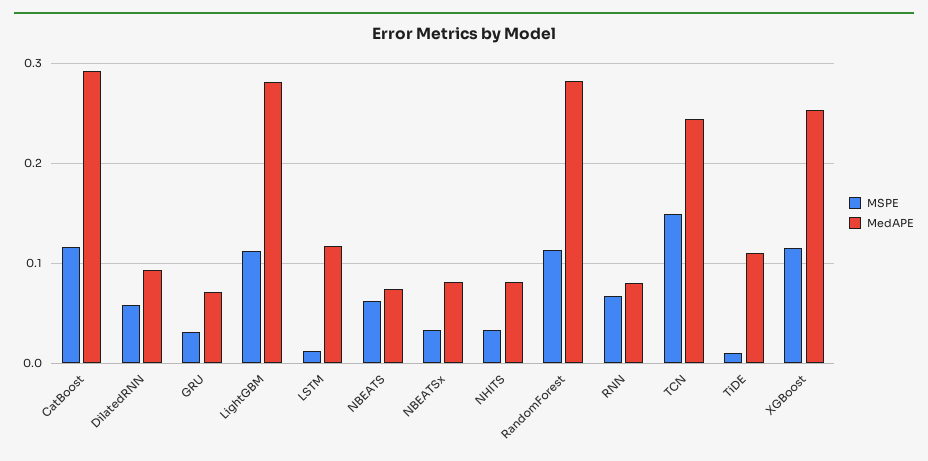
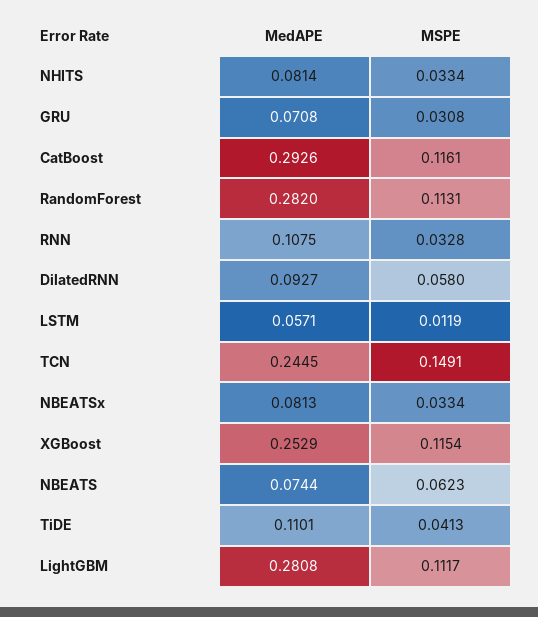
MedAPE, LSTM: 0.12 -> 0.0571
MSPE, RNN: 0.07 -> 0.0328
MedAPE, RNN: 0.08 -> 0.1075
MSPE, TiDE: 0.01 -> 0.0413

